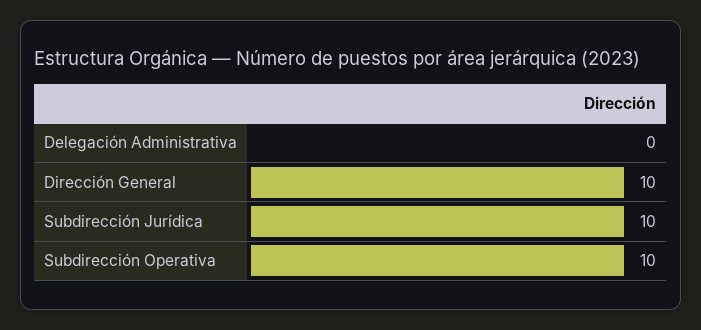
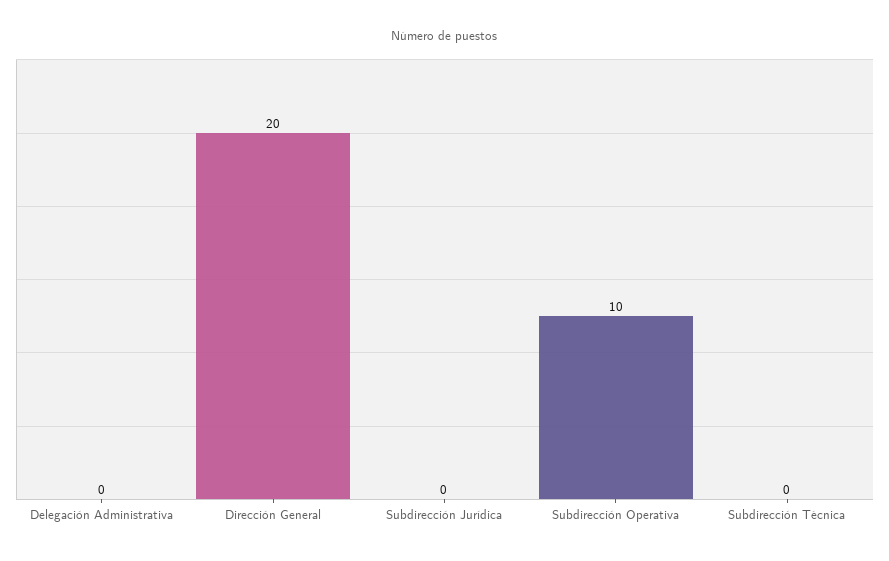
Dirección General: 10 -> 20
Subdirección Jurídica: 10 -> 0
Subdirección Técnica: none -> 0

